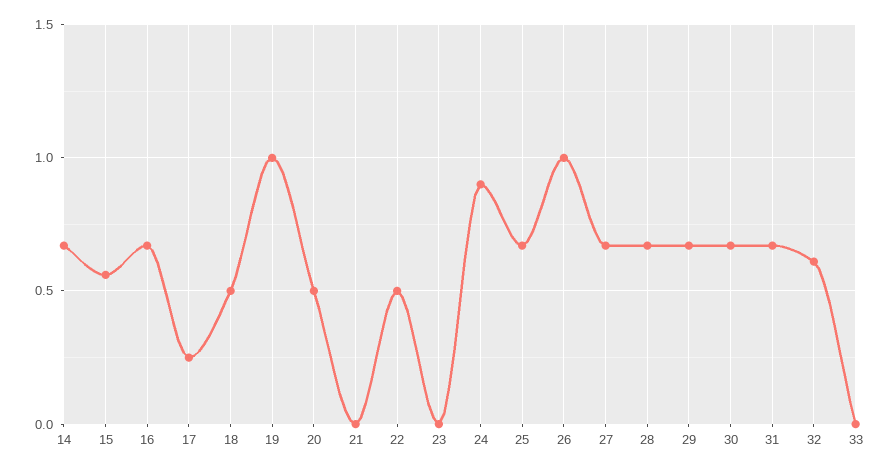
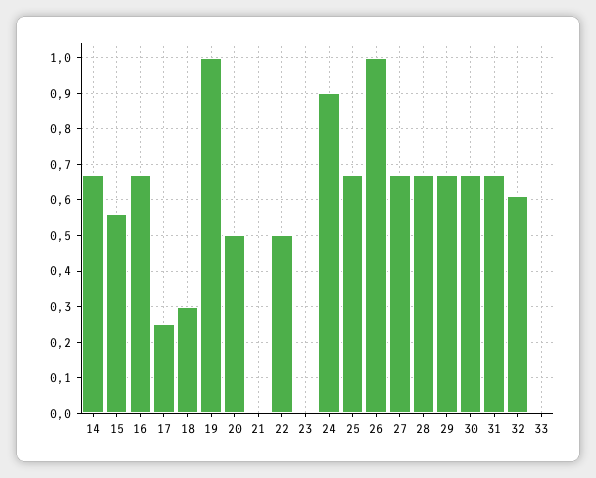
18: 0.5 -> 0.3

